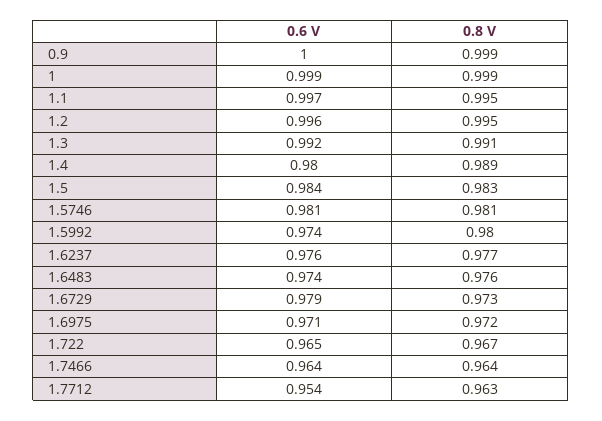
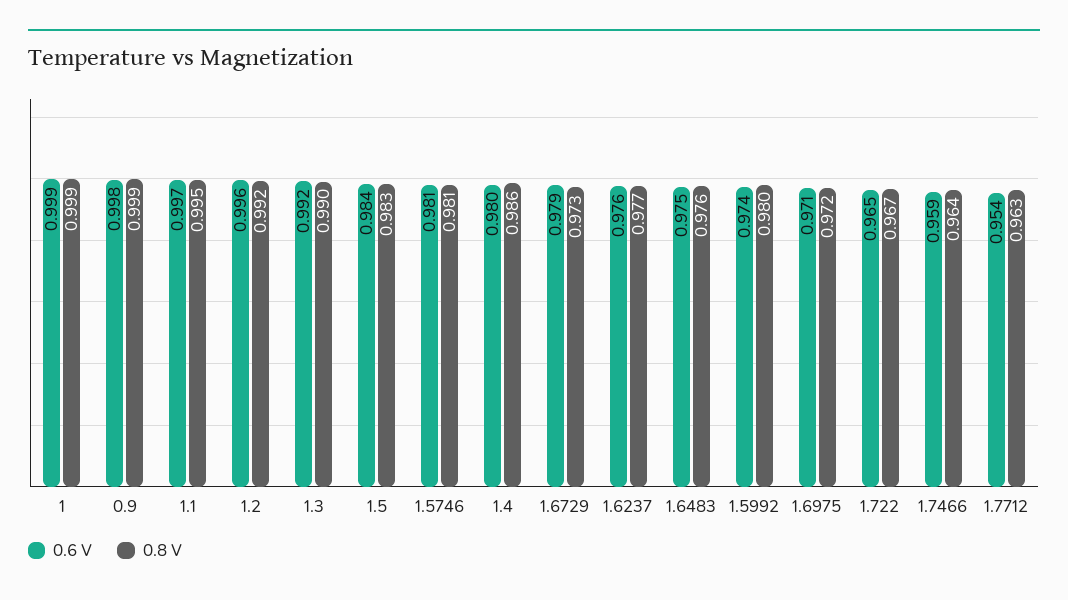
0.6 V, 0.9: 1 -> 0.998
0.8 V, 1.2: 0.995 -> 0.992
0.8 V, 1.3: 0.991 -> 0.99
0.8 V, 1.4: 0.989 -> 0.986
0.6 V, 1.6483: 0.974 -> 0.975
0.6 V, 1.7466: 0.964 -> 0.959

